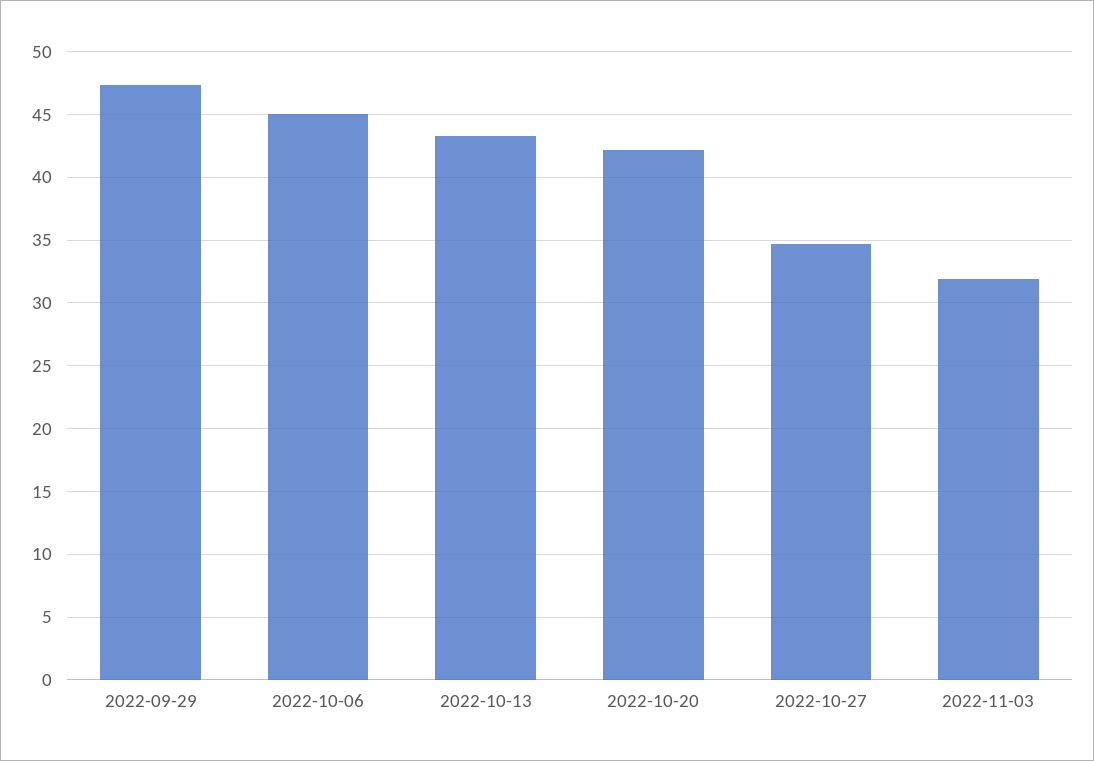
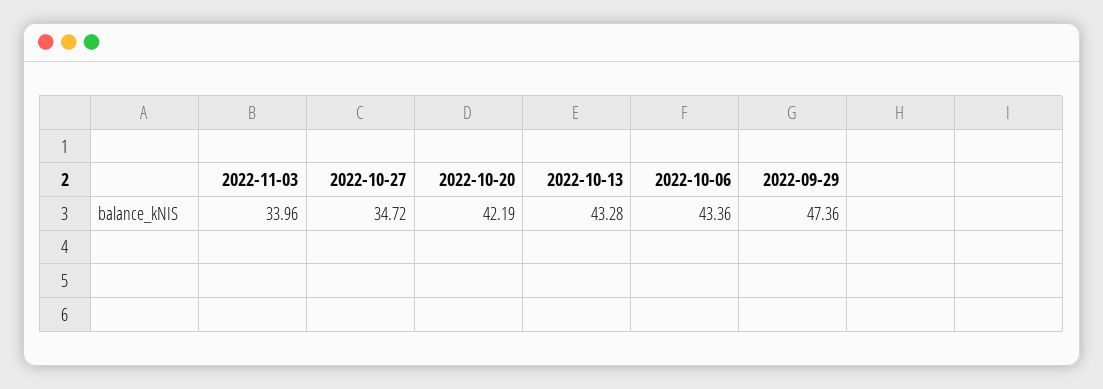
2022-10-06: 45 -> 43.36
2022-11-03: 32 -> 33.96

